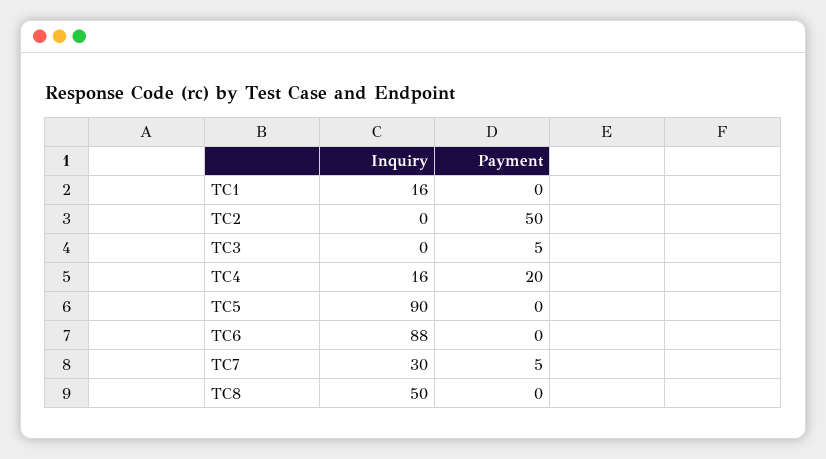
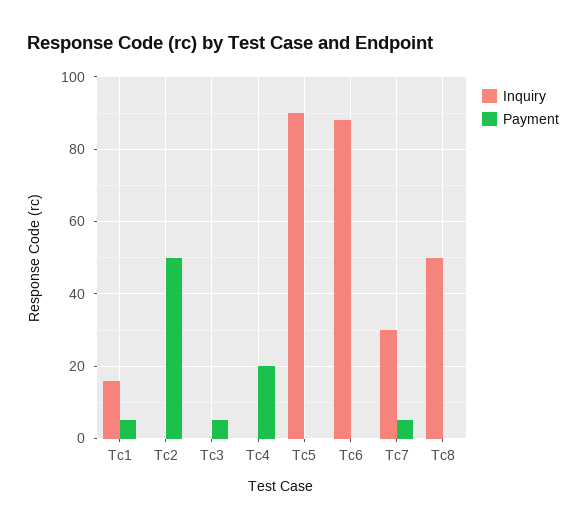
Payment, TC1: 0 -> 5
Inquiry, TC4: 16 -> 0

